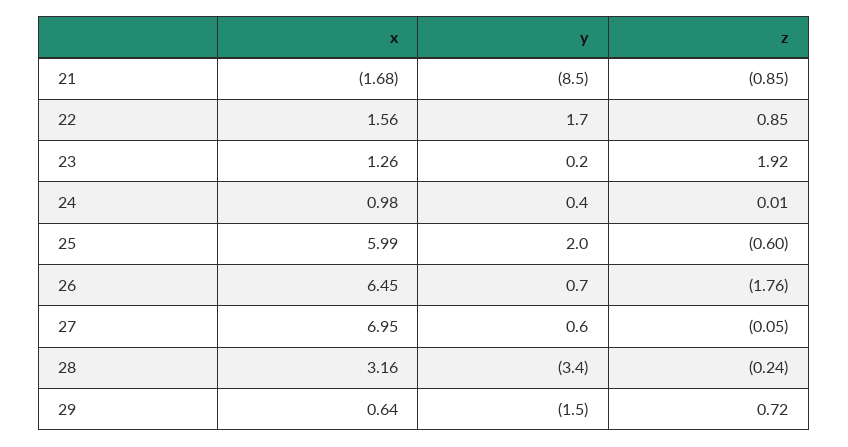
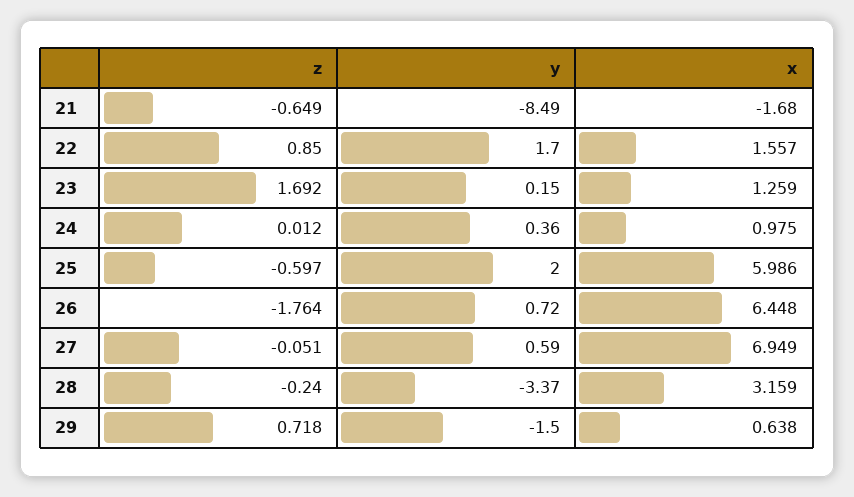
z, 21: -0.85 -> -0.649
z, 23: 1.92 -> 1.692

